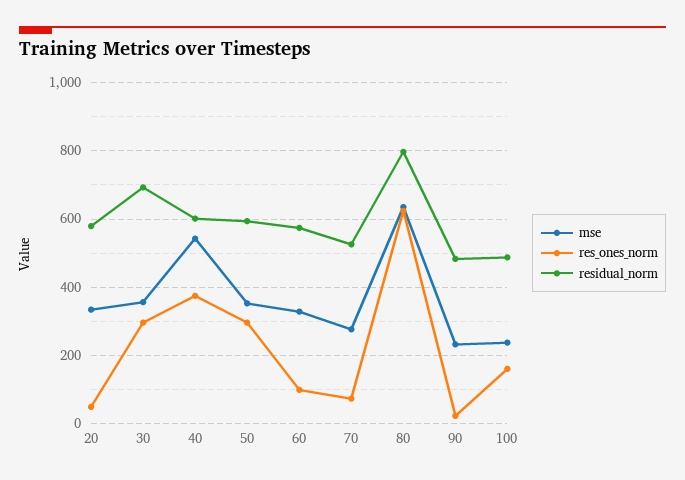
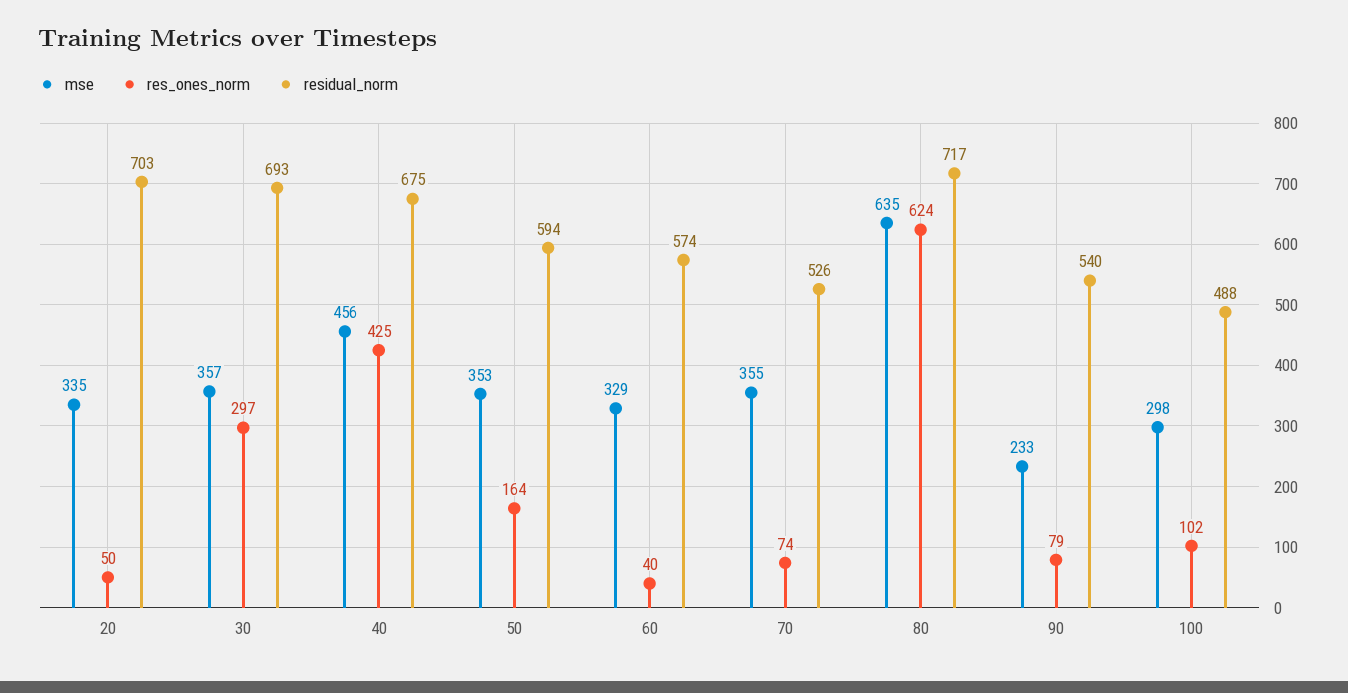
residual_norm, 20: 580 -> 703
mse, 40: 540 -> 456
res_ones_norm, 40: 380 -> 425
residual_norm, 40: 600 -> 675
res_ones_norm, 50: 300 -> 164
res_ones_norm, 60: 100 -> 40
mse, 70: 280 -> 355
residual_norm, 80: 800 -> 717
res_ones_norm, 90: 20 -> 79
residual_norm, 90: 480 -> 540
mse, 100: 240 -> 298
res_ones_norm, 100: 160 -> 102

